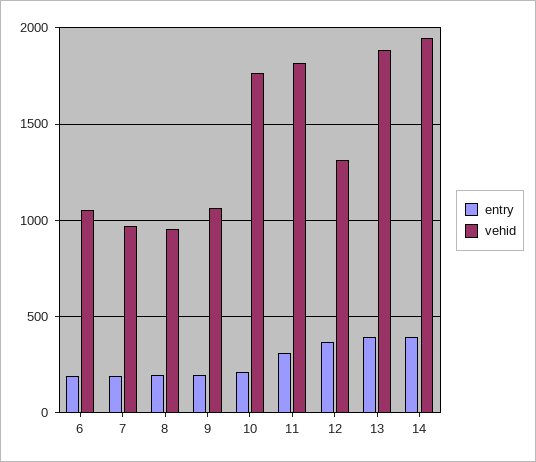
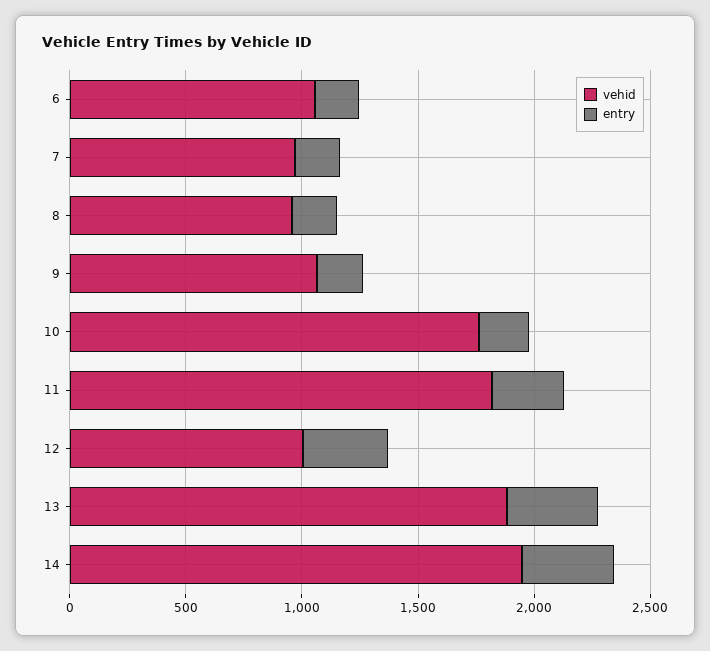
vehid, 12: 1300 -> 1000

